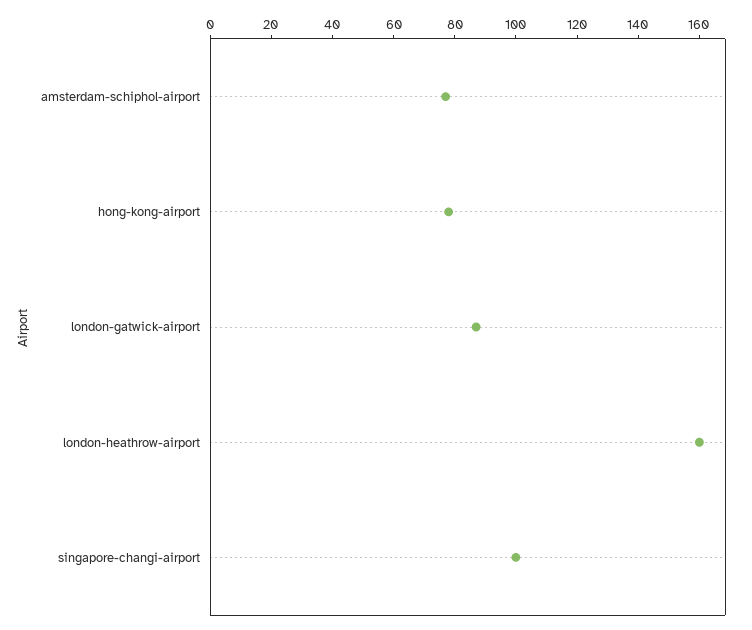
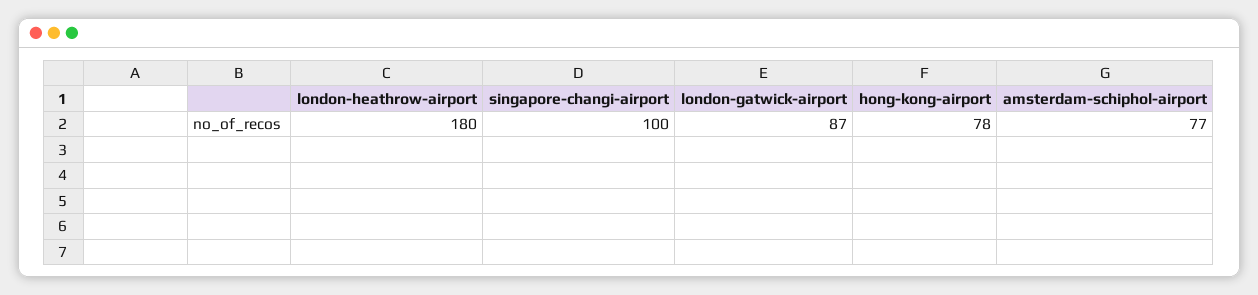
london-heathrow-airport: 160 -> 180

